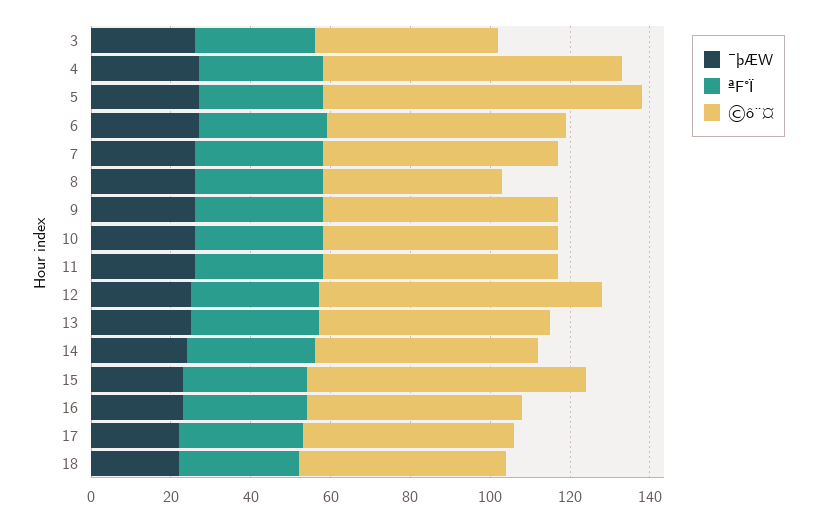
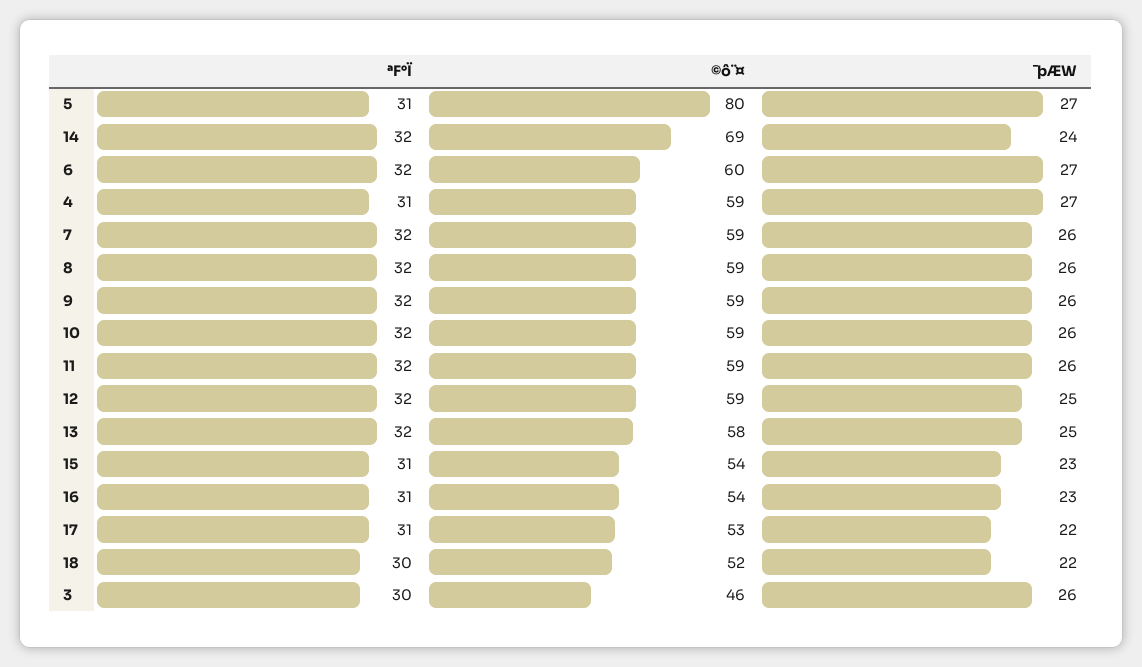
©ô¨¤, 4: 75 -> 59
©ô¨¤, 8: 45 -> 59
©ô¨¤, 12: 70 -> 59
©ô¨¤, 14: 55 -> 69
©ô¨¤, 15: 70 -> 54

